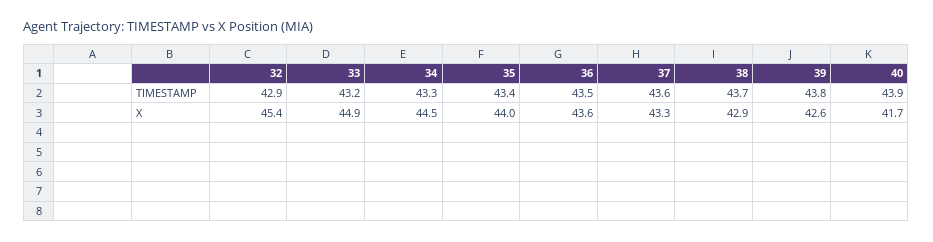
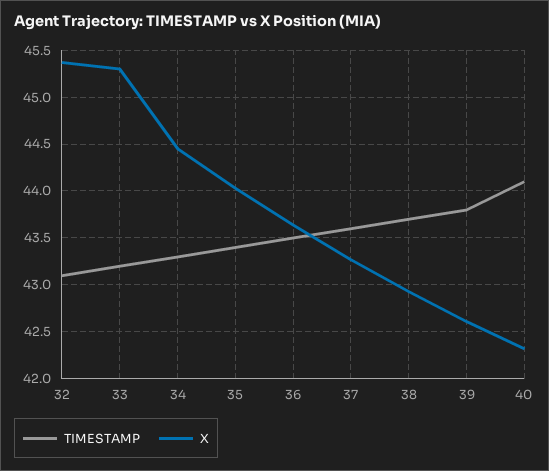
TIMESTAMP, 32: 42.9 -> 43.1
TIMESTAMP, 40: 43.9 -> 44.1
X, 33: 44.9 -> 45.3
X, 40: 41.7 -> 42.3

